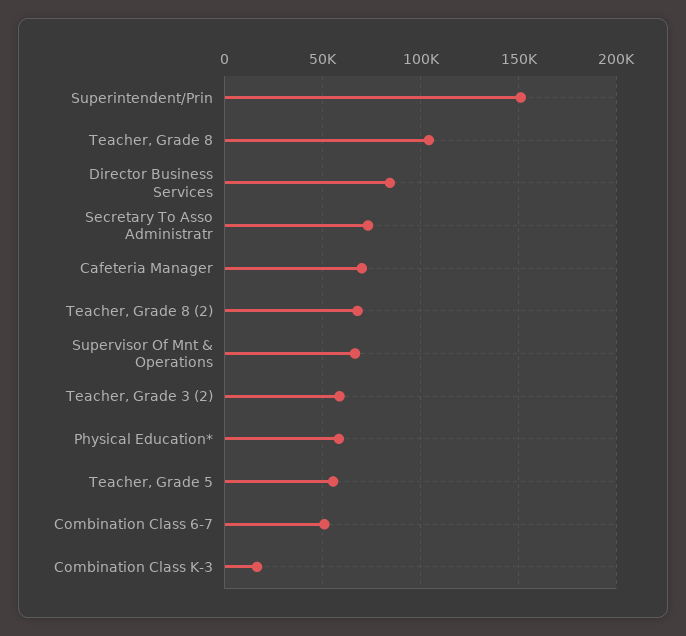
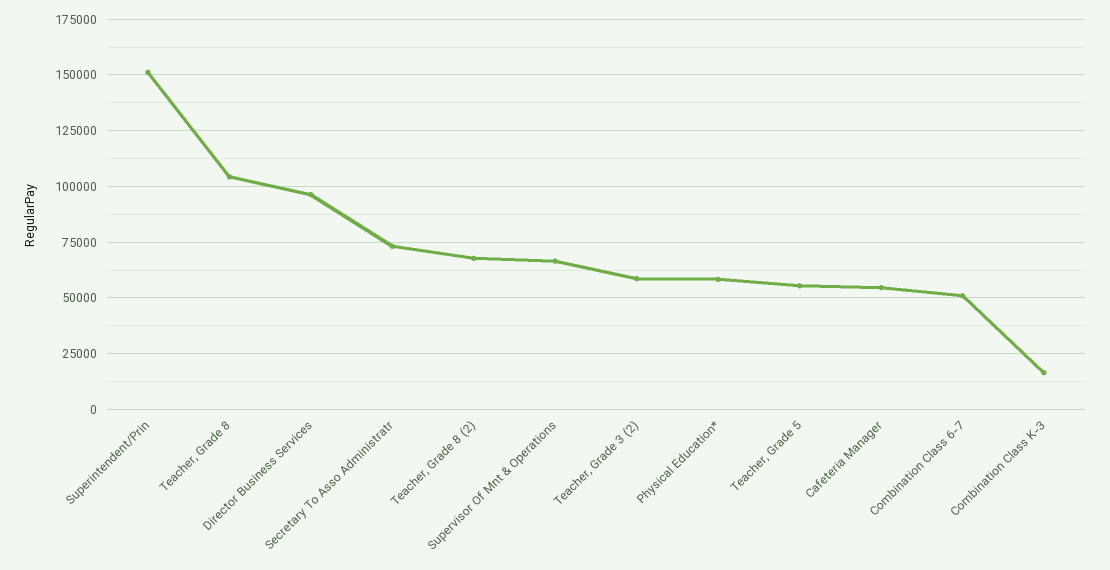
Director Business Services: 85000 -> 95000
Cafeteria Manager: 70000 -> 55000

